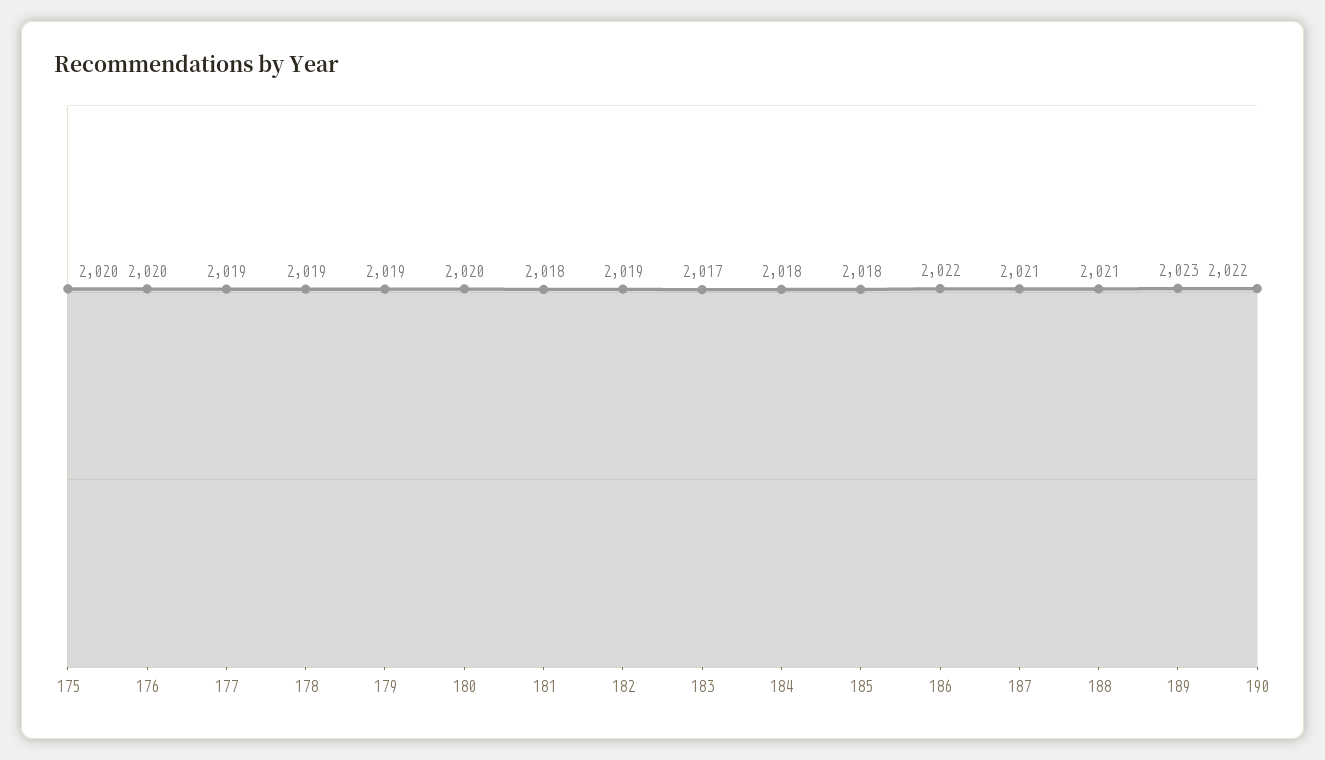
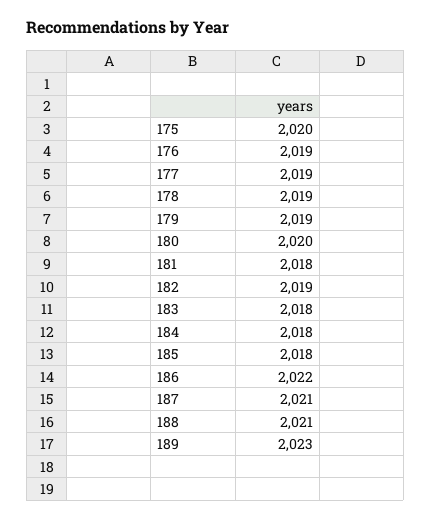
176: 2020 -> 2019
183: 2017 -> 2018
190: 2022 -> none

